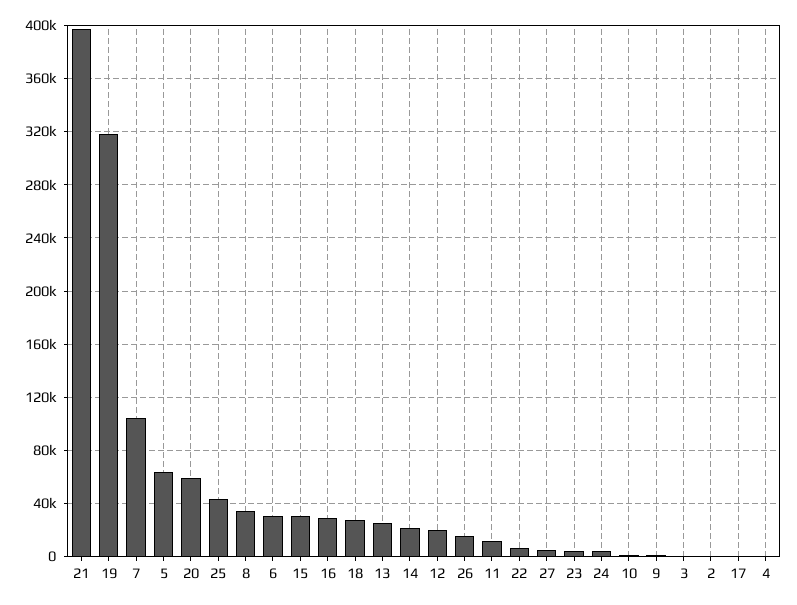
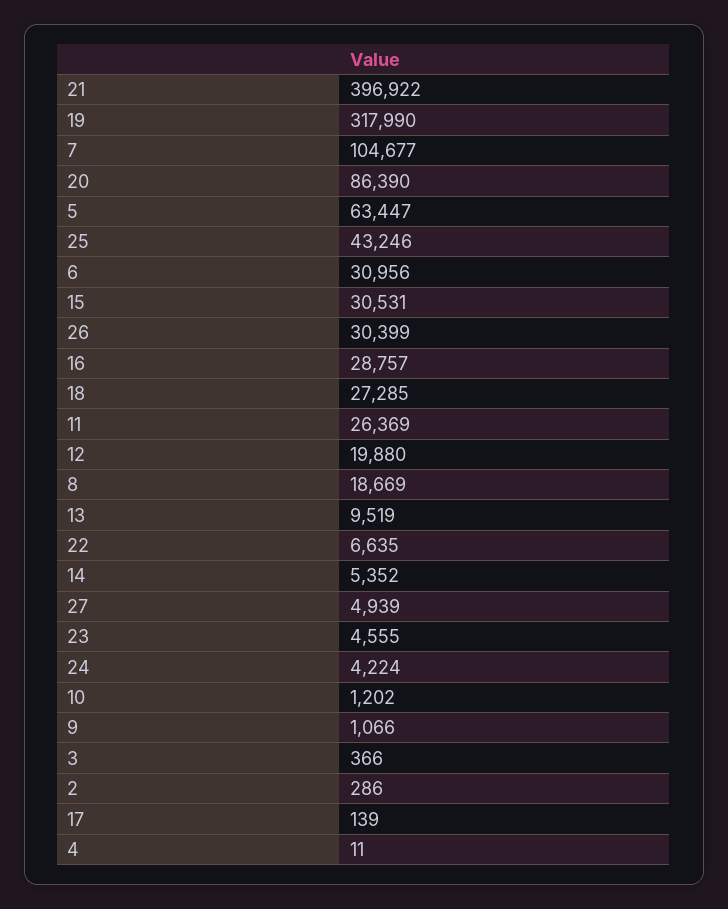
20: 60000 -> 86390
8: 35000 -> 18669
13: 25000 -> 9519
14: 20000 -> 5352
26: 15000 -> 30399
11: 10000 -> 26369

